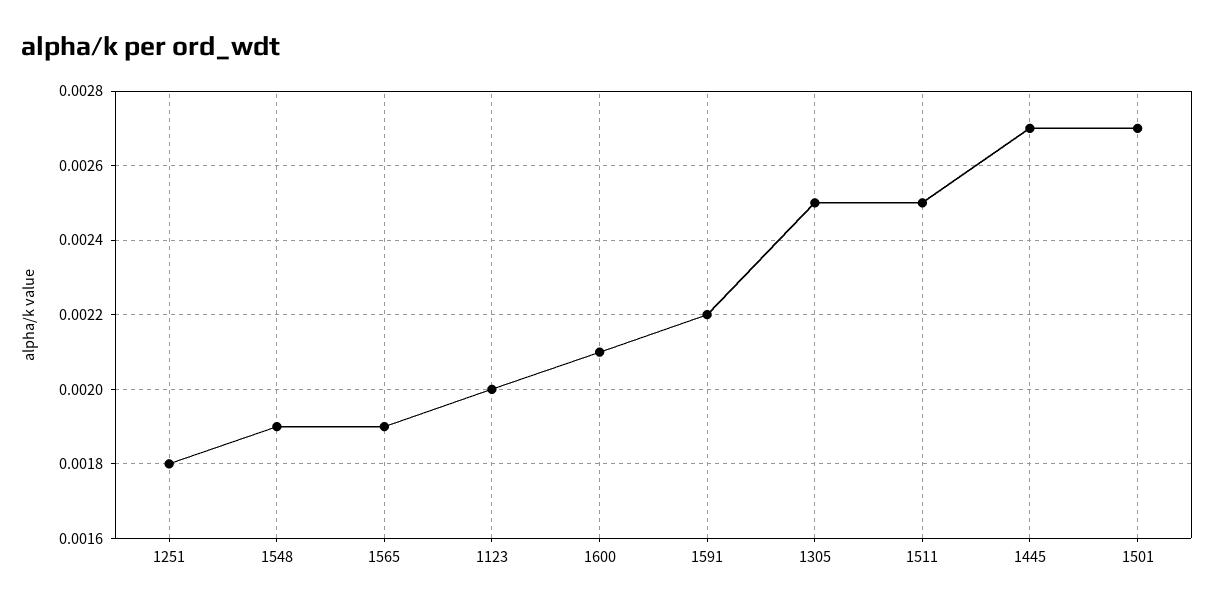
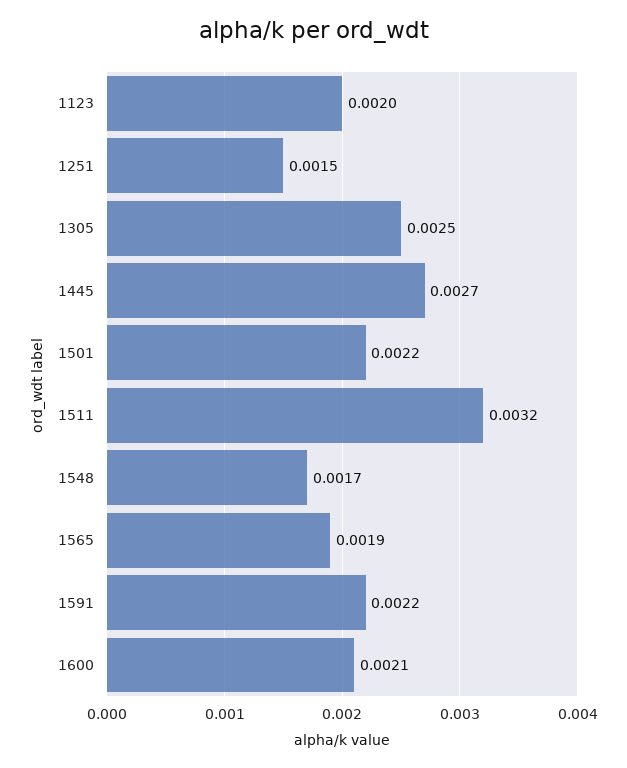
1251: 0.0018 -> 0.0015
1548: 0.0019 -> 0.0017
1511: 0.0025 -> 0.0032
1501: 0.0027 -> 0.0022

